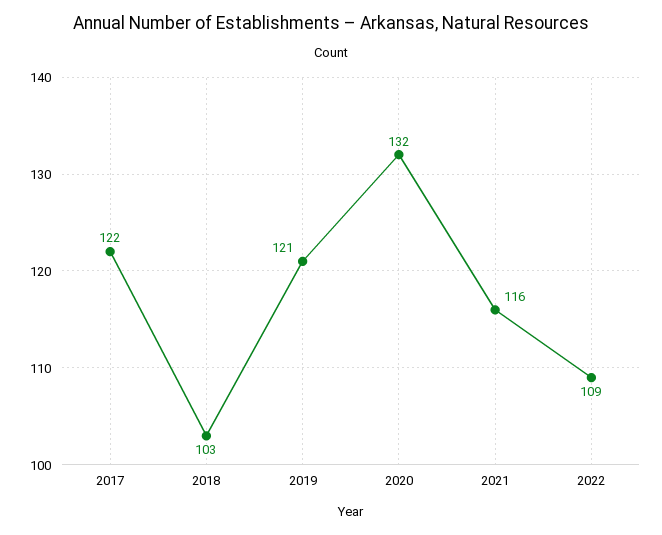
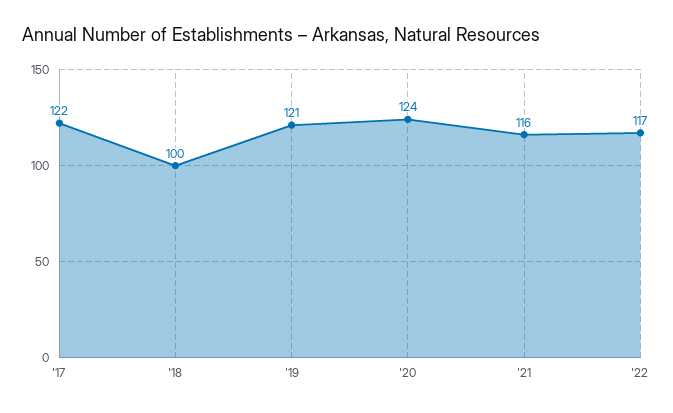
2018: 103 -> 100
2020: 132 -> 124
2022: 109 -> 117

